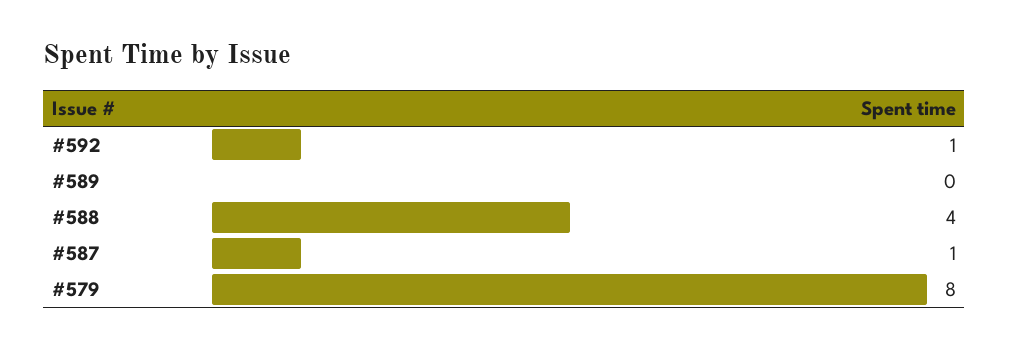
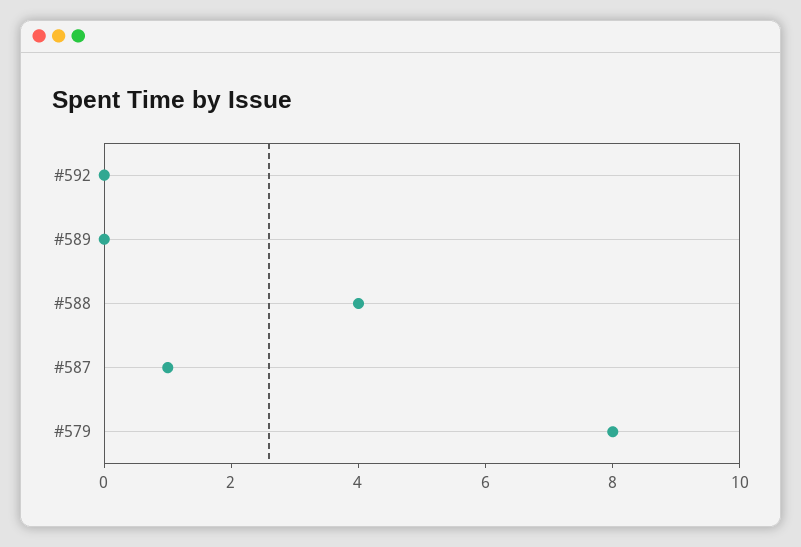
#592: 1 -> 0

